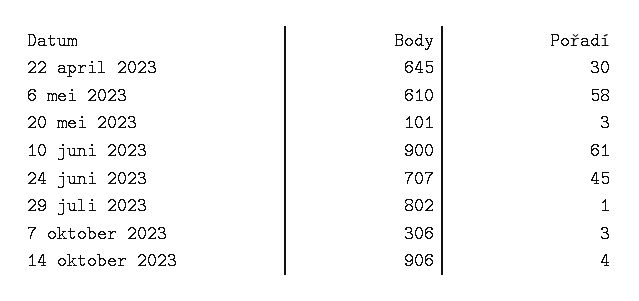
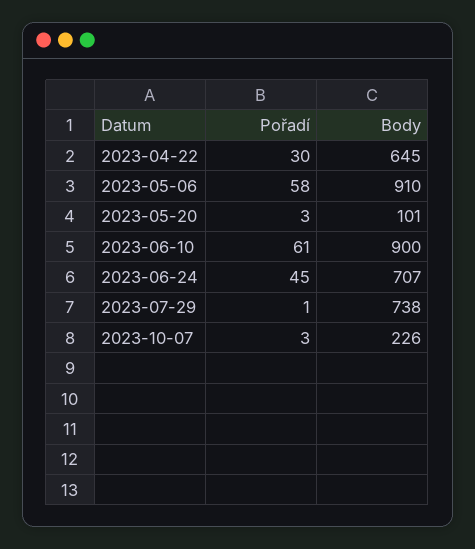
Body, 6 mei 2023: 610 -> 910
Body, 29 juli 2023: 802 -> 738
Body, 7 oktober 2023: 306 -> 226
Body, 14 oktober 2023: 906 -> none
Pořadí, 14 oktober 2023: 4 -> none

